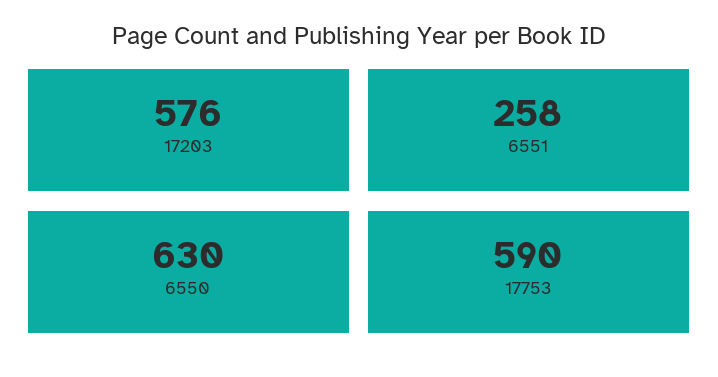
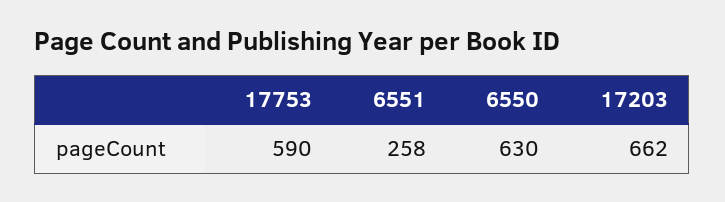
17203: 576 -> 662

